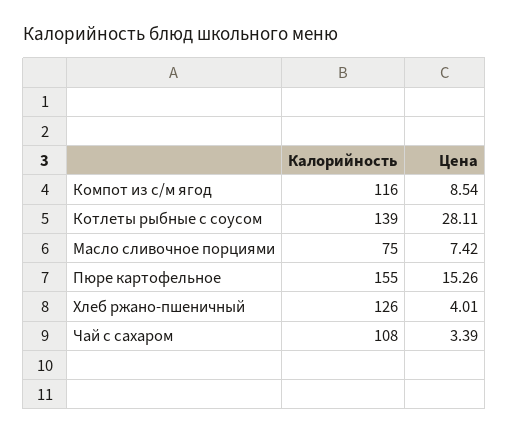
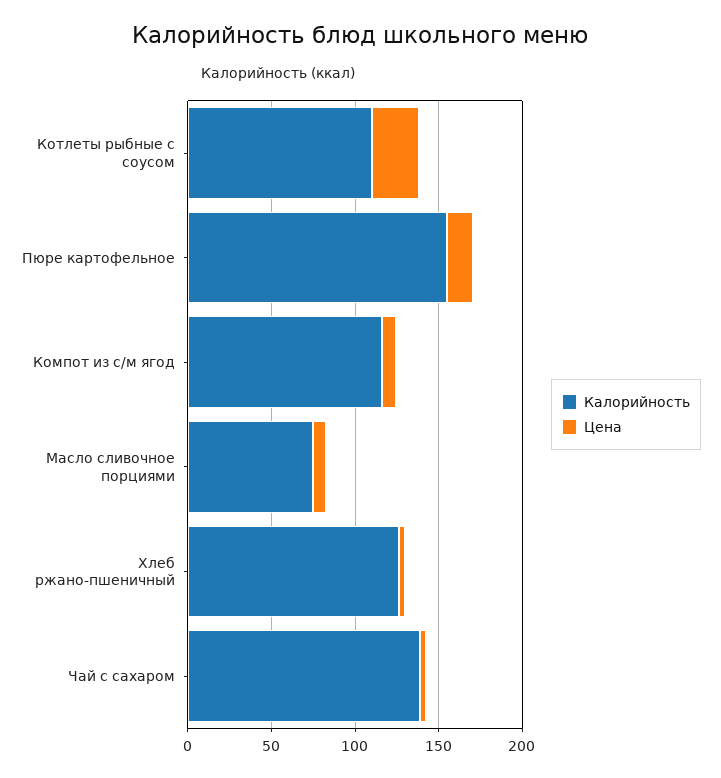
Калорийность, Котлеты рыбные с соусом: 139 -> 110
Калорийность, Чай с сахаром: 108 -> 140

